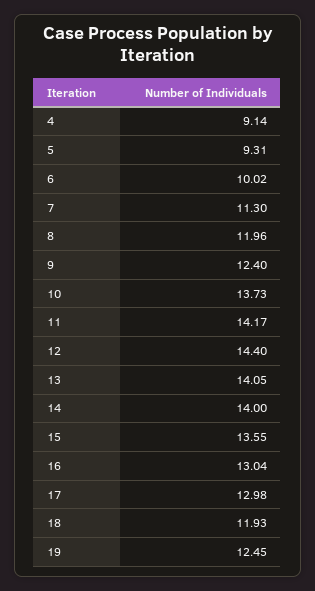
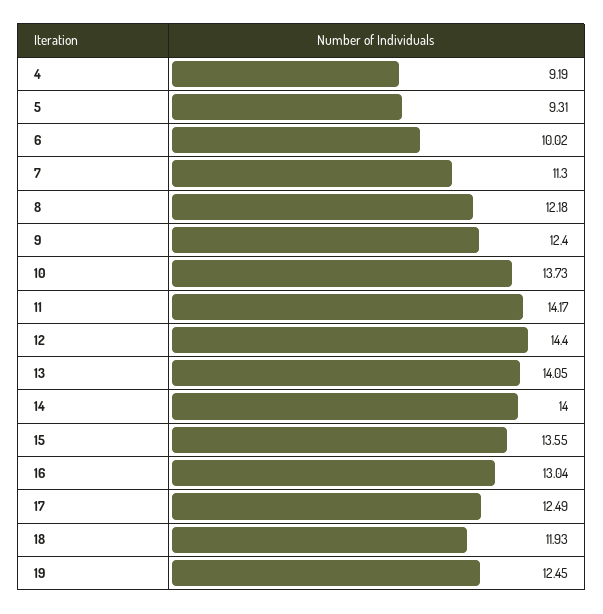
4: 9.14 -> 9.19
8: 11.96 -> 12.18
17: 12.98 -> 12.49

